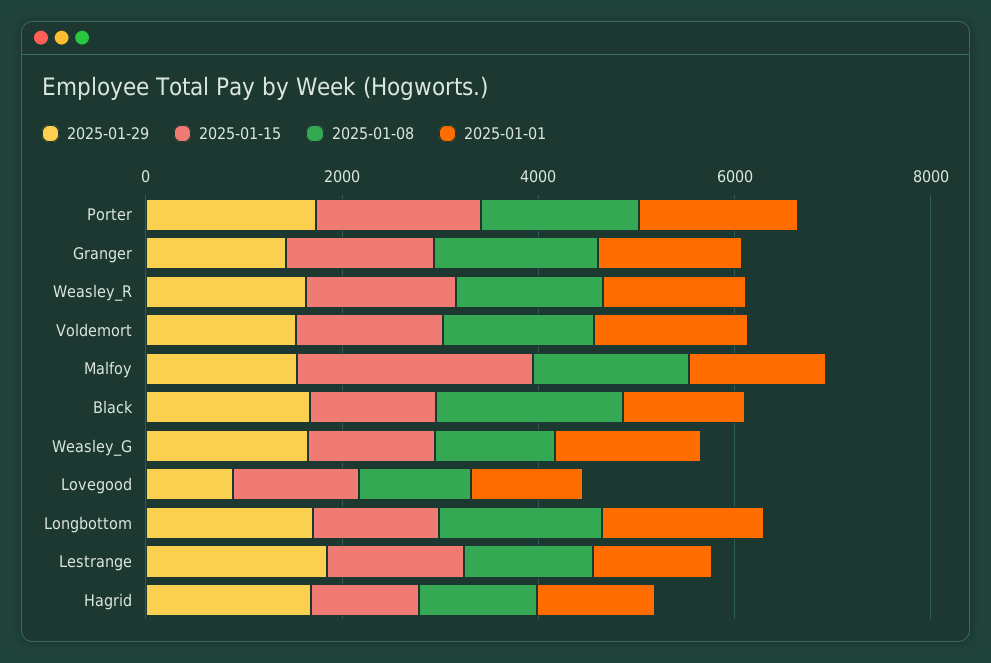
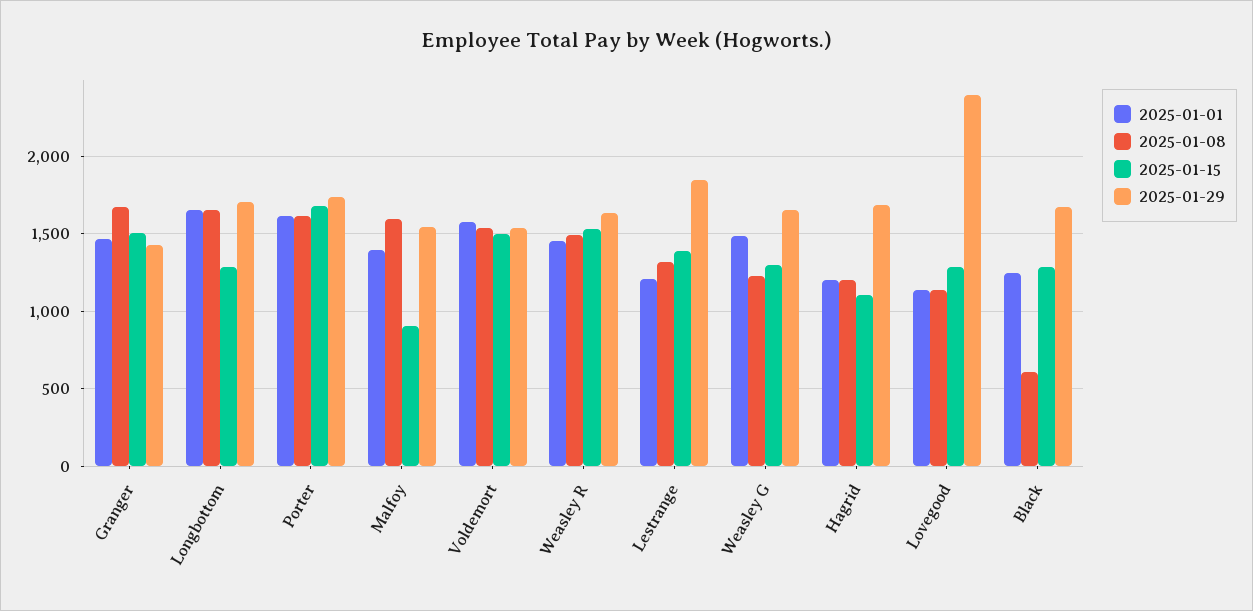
2025-01-15, Malfoy: 2500 -> 900
2025-01-08, Black: 2000 -> 600
2025-01-29, Lovegood: 1000 -> 2400

